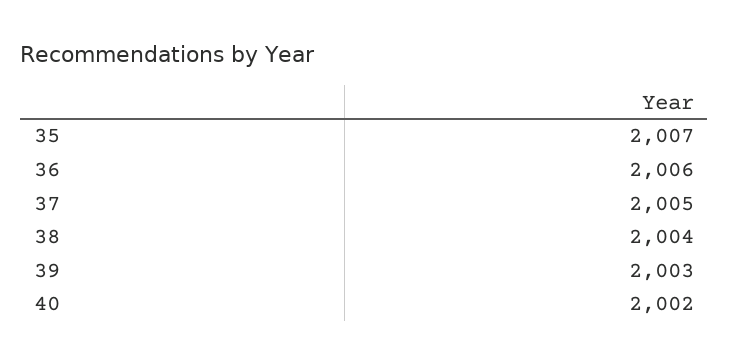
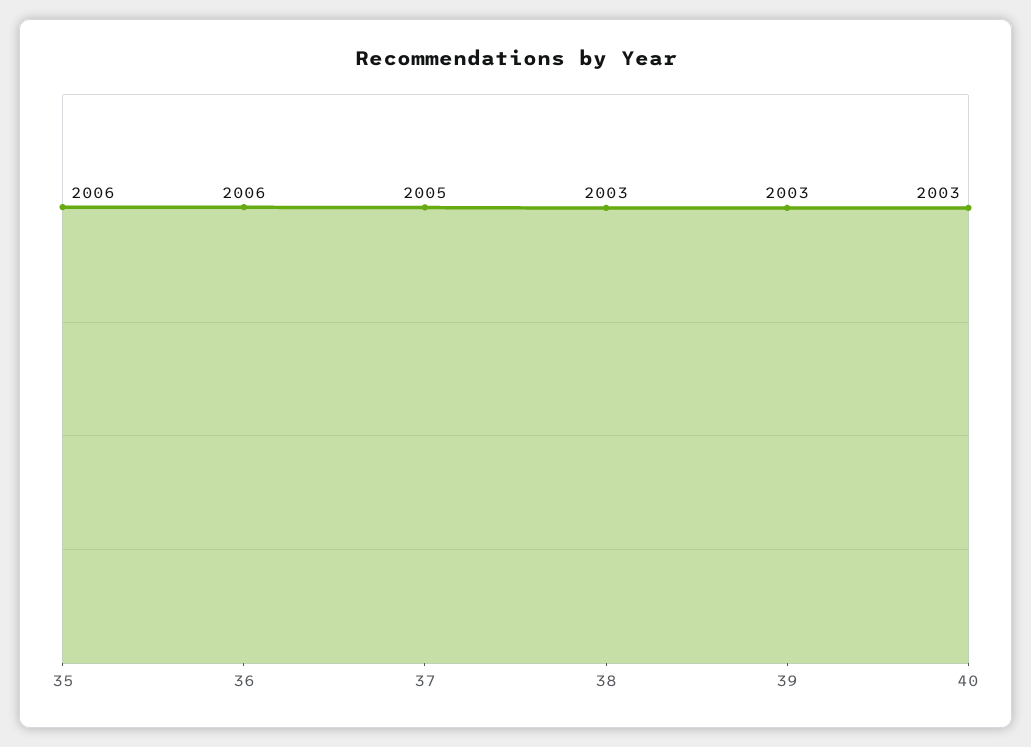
35: 2007 -> 2006
38: 2004 -> 2003
40: 2002 -> 2003

